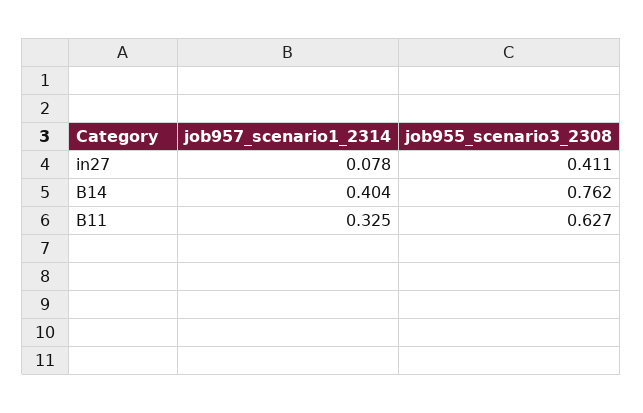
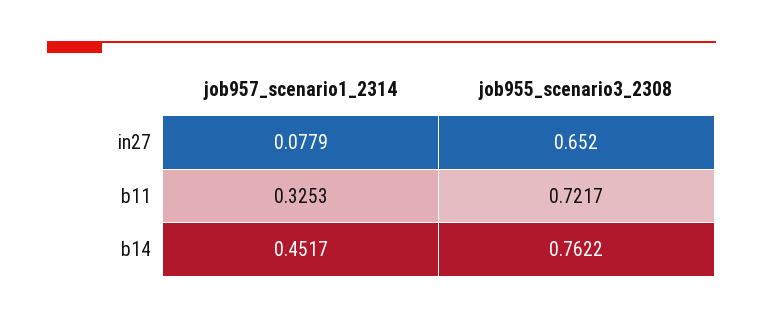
job955_scenario3_2308, in27: 0.411 -> 0.652
job957_scenario1_2314, B14: 0.404 -> 0.4517
job955_scenario3_2308, B11: 0.627 -> 0.7217

